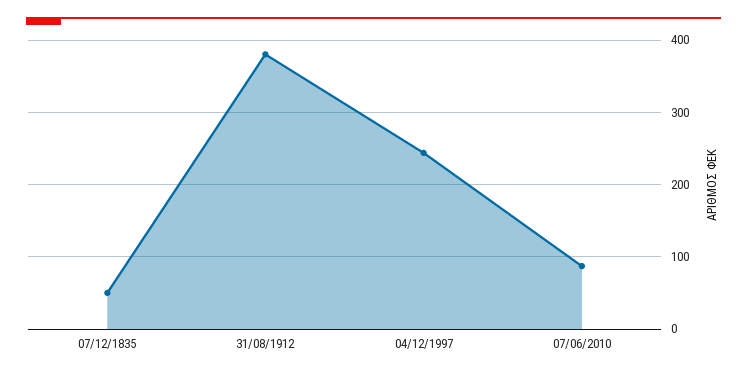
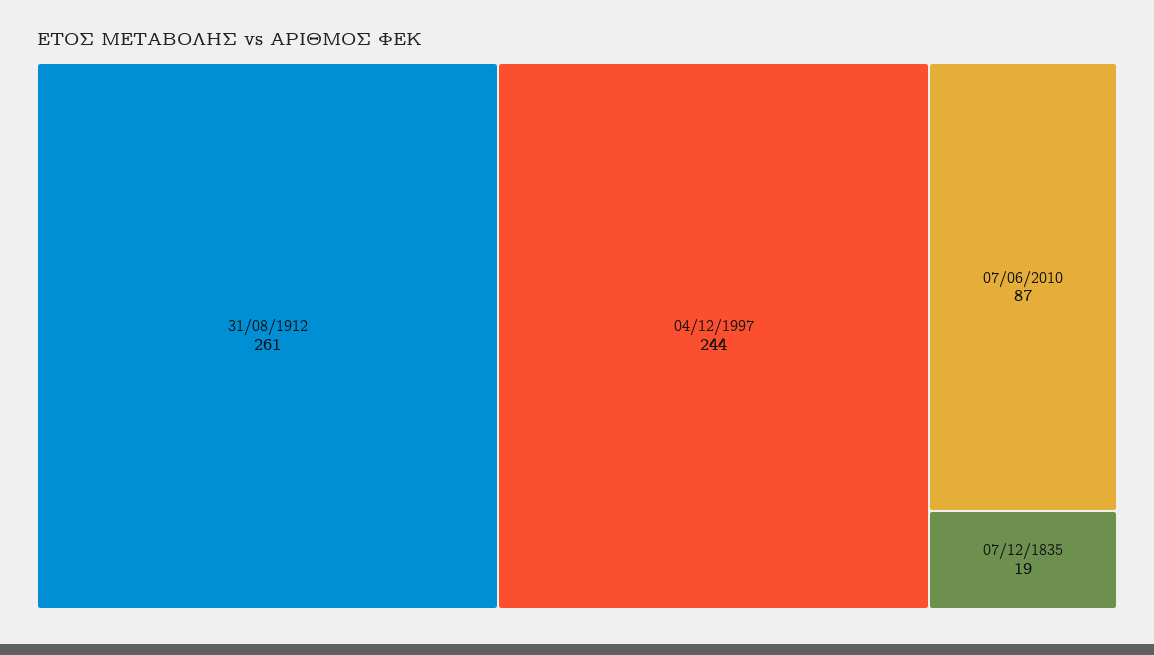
07/12/1835: 50 -> 19
31/08/1912: 380 -> 261

